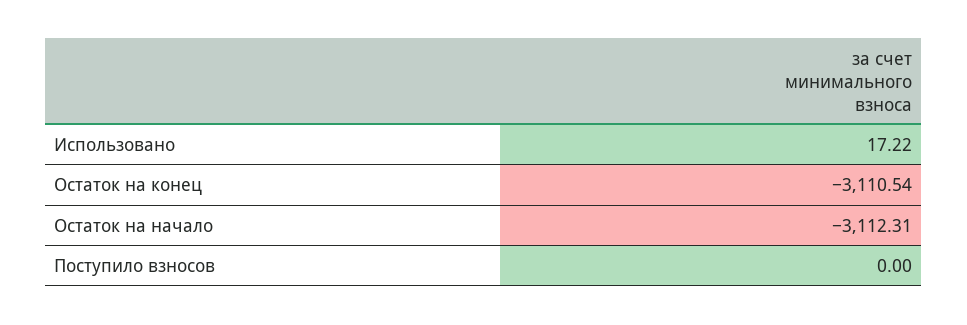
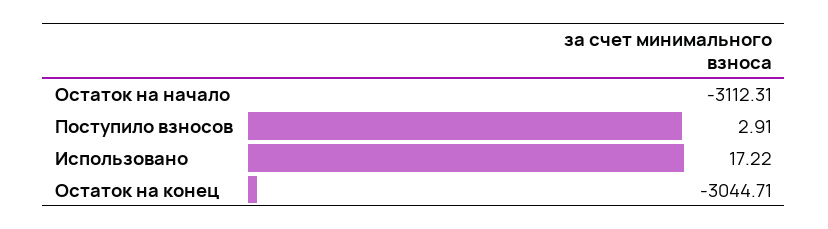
Остаток на конец: -3110.54 -> -3044.71
Поступило взносов: 0 -> 2.91

